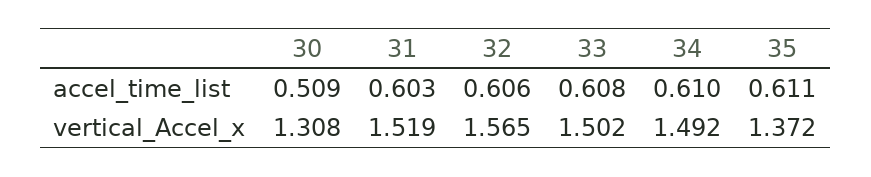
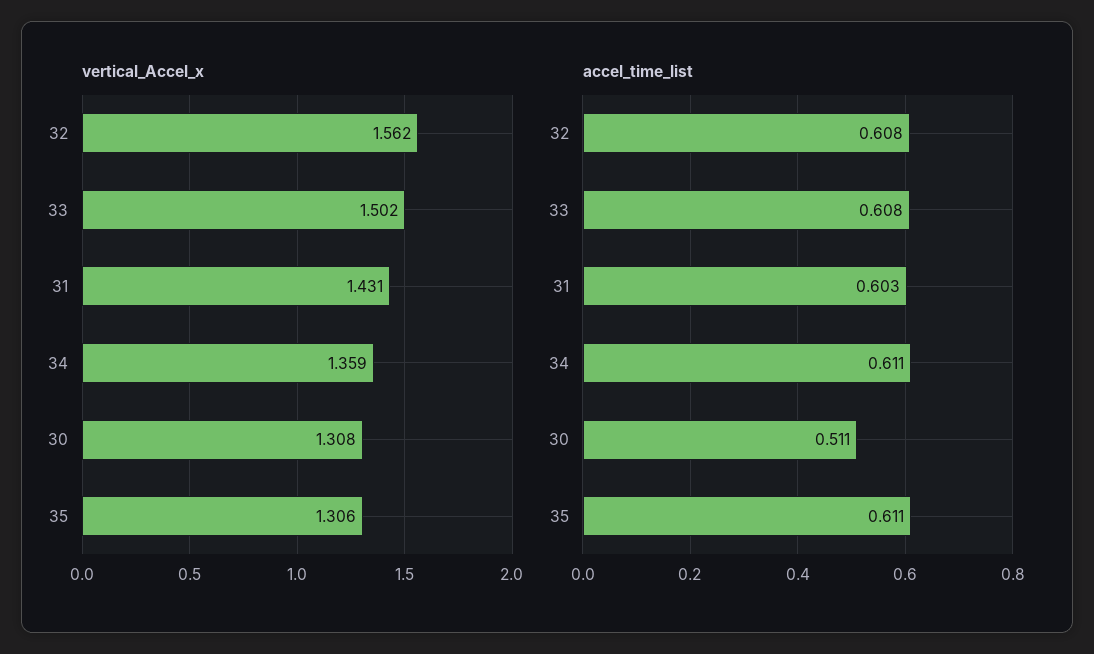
accel_time_list, 30: 0.509 -> 0.511
accel_time_list, 32: 0.606 -> 0.608
accel_time_list, 34: 0.61 -> 0.611
vertical_Accel_x, 31: 1.519 -> 1.431
vertical_Accel_x, 32: 1.565 -> 1.562
vertical_Accel_x, 34: 1.492 -> 1.359
vertical_Accel_x, 35: 1.372 -> 1.306

